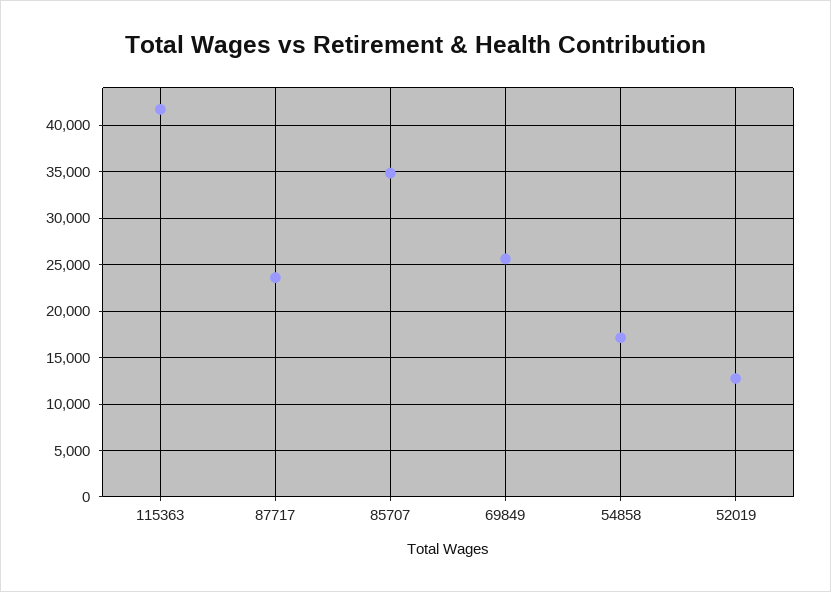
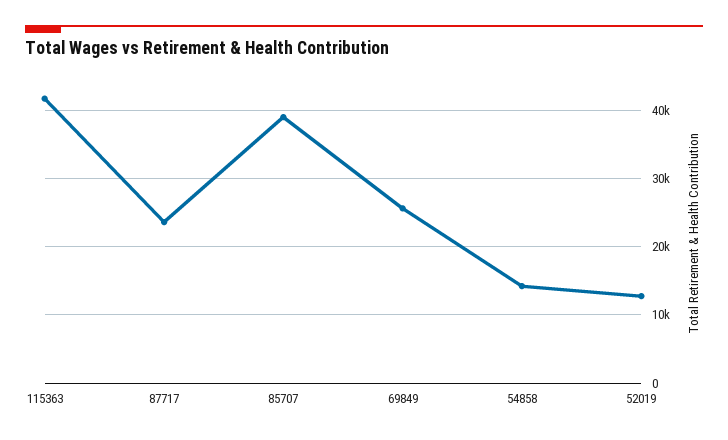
85707: 35000 -> 39000
54858: 17000 -> 14000

